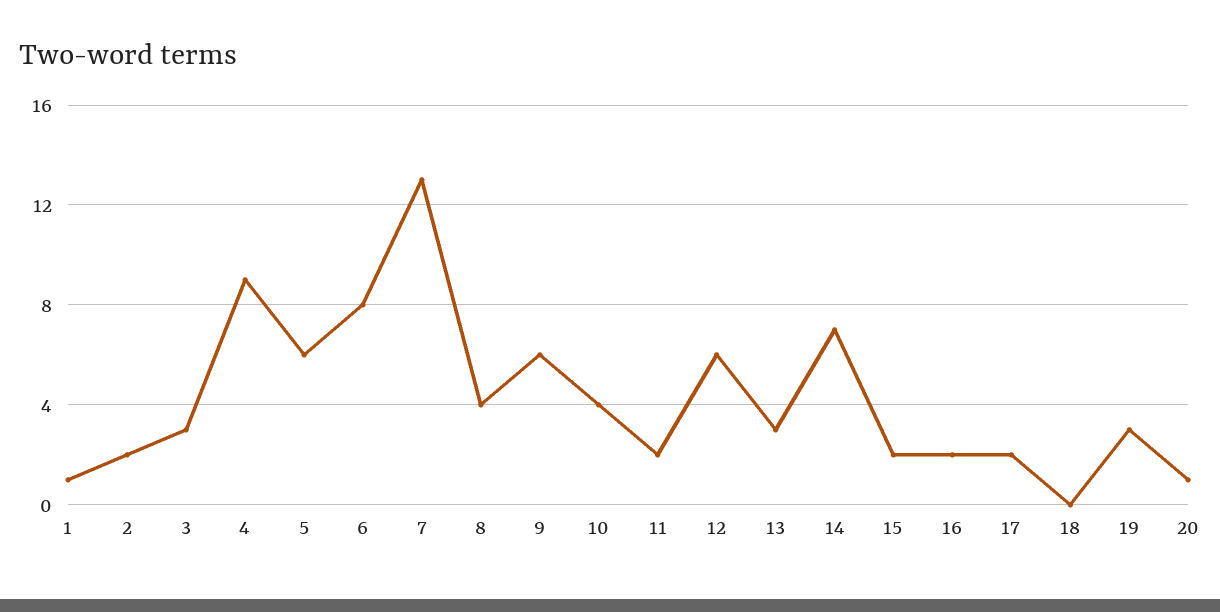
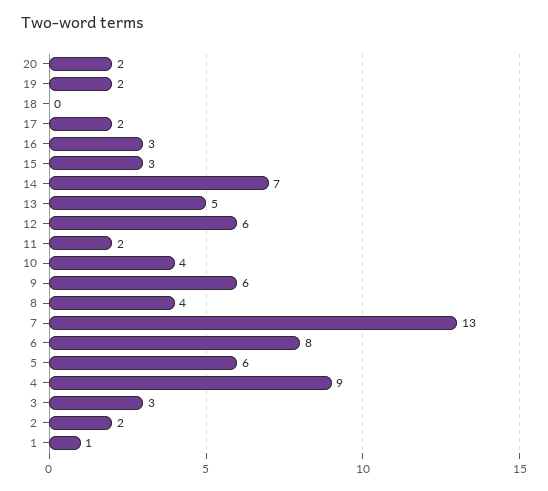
13: 3 -> 5
15: 2 -> 3
16: 2 -> 3
19: 3 -> 2
20: 1 -> 2

